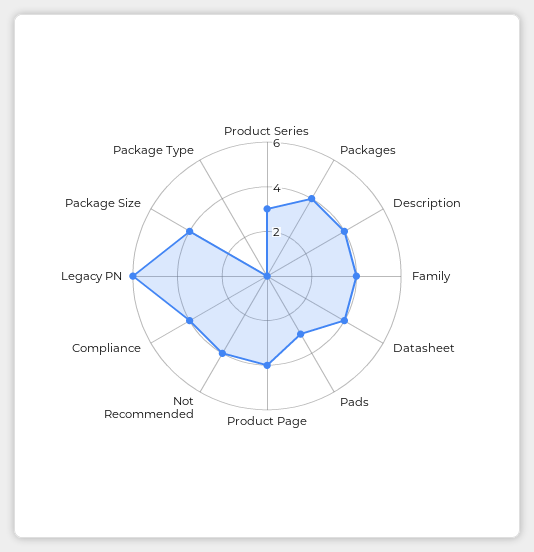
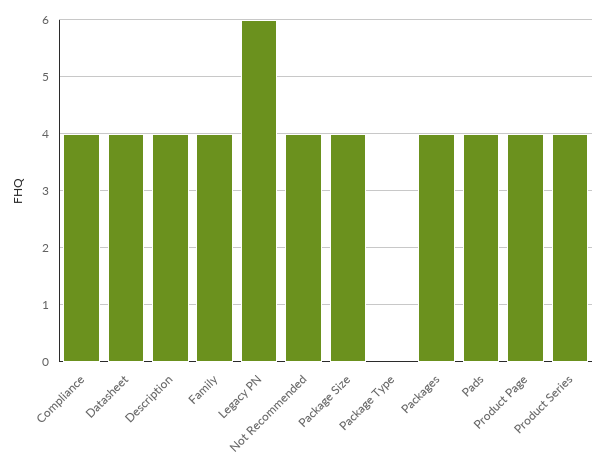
Product Series: 3 -> 4
Pads: 3 -> 4

